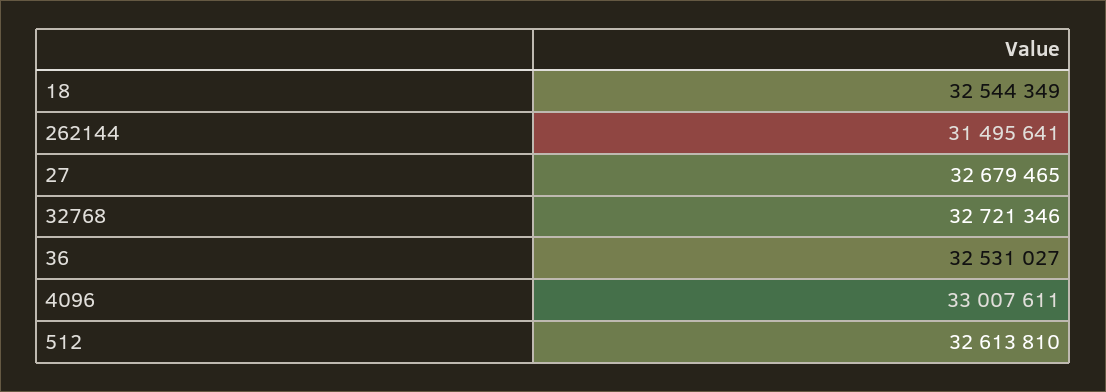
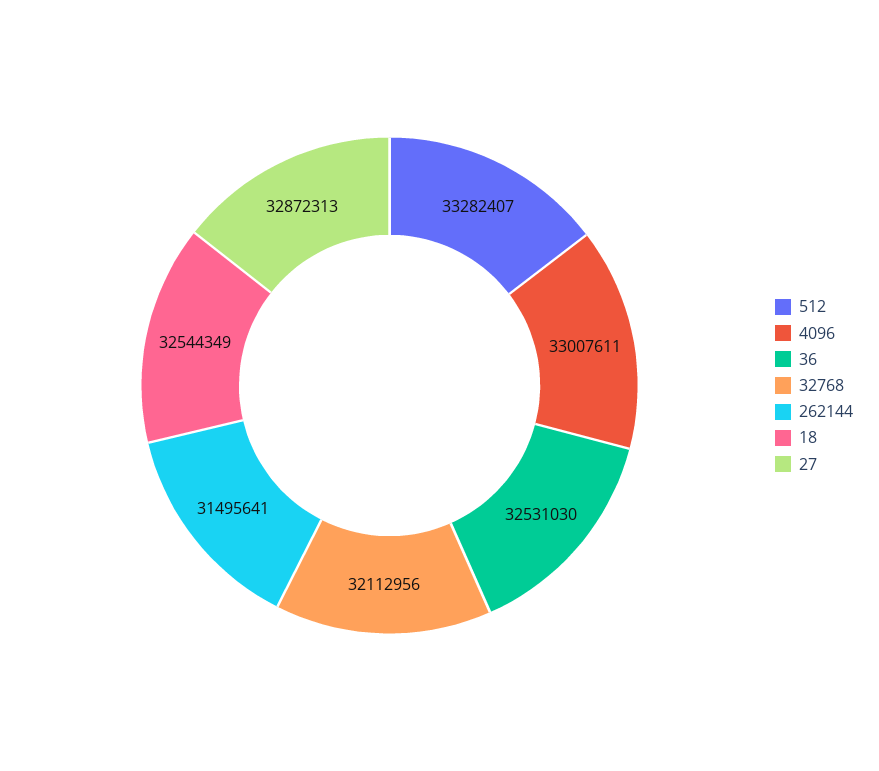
27: 32679465 -> 32872313
32768: 32721346 -> 32112956
36: 32531027 -> 32531030
512: 32613810 -> 33282407

